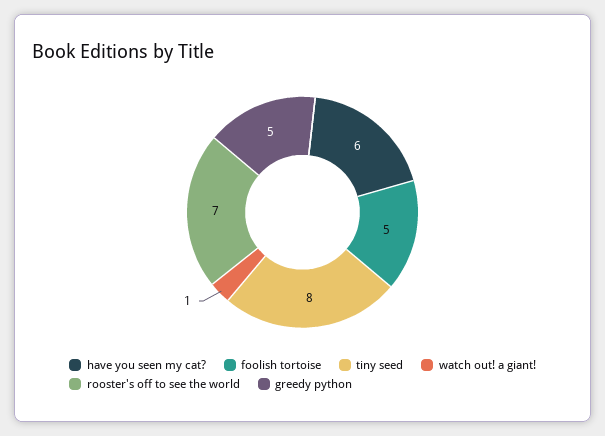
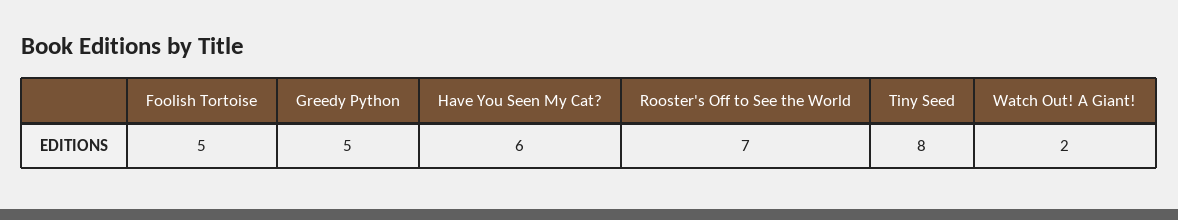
watch out! a giant!: 1 -> 2

